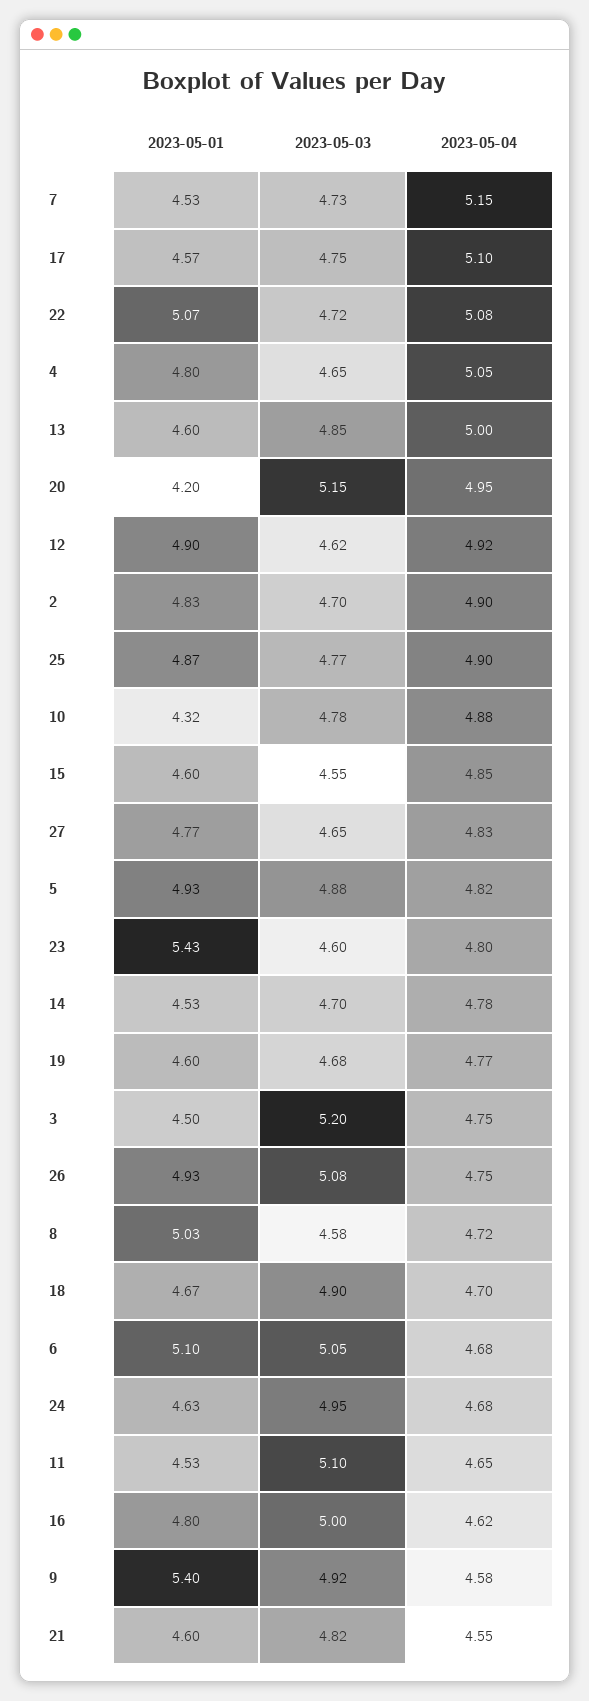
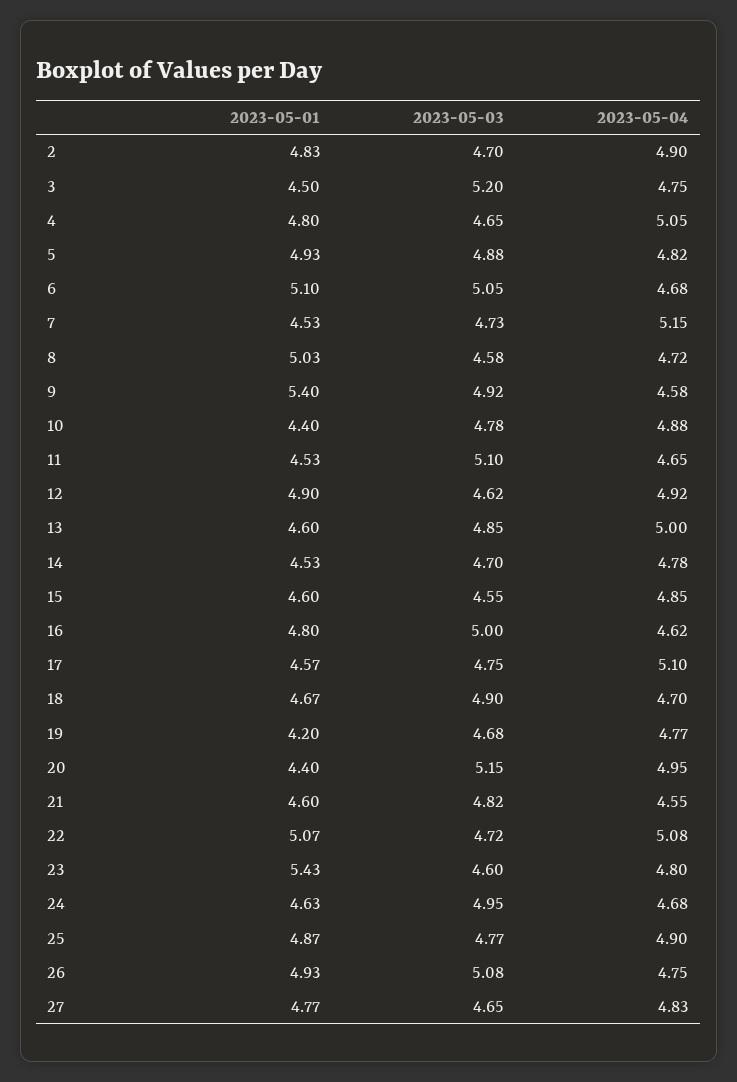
2023-05-01, 20: 4.2 -> 4.4
2023-05-01, 10: 4.32 -> 4.4
2023-05-01, 19: 4.6 -> 4.2

